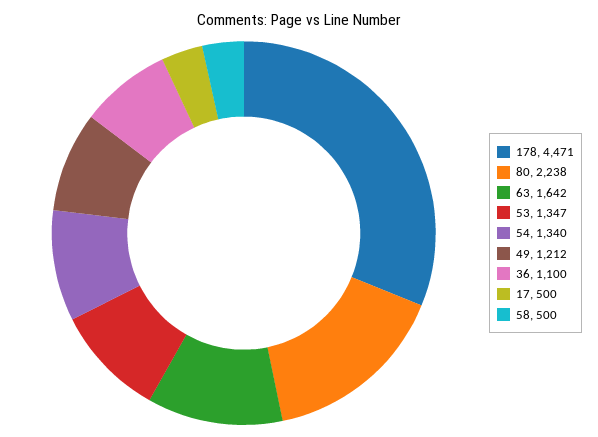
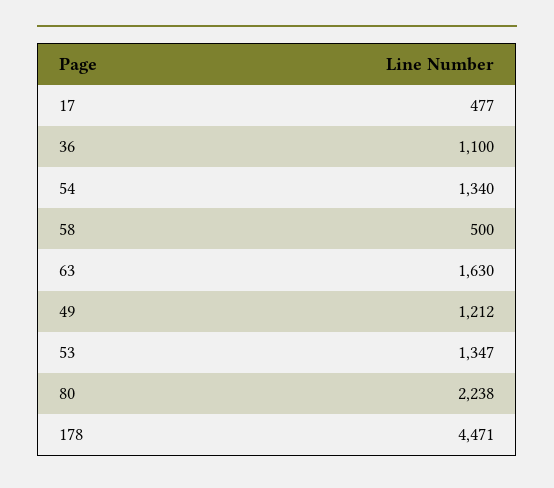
63: 1642 -> 1630
17: 500 -> 477

